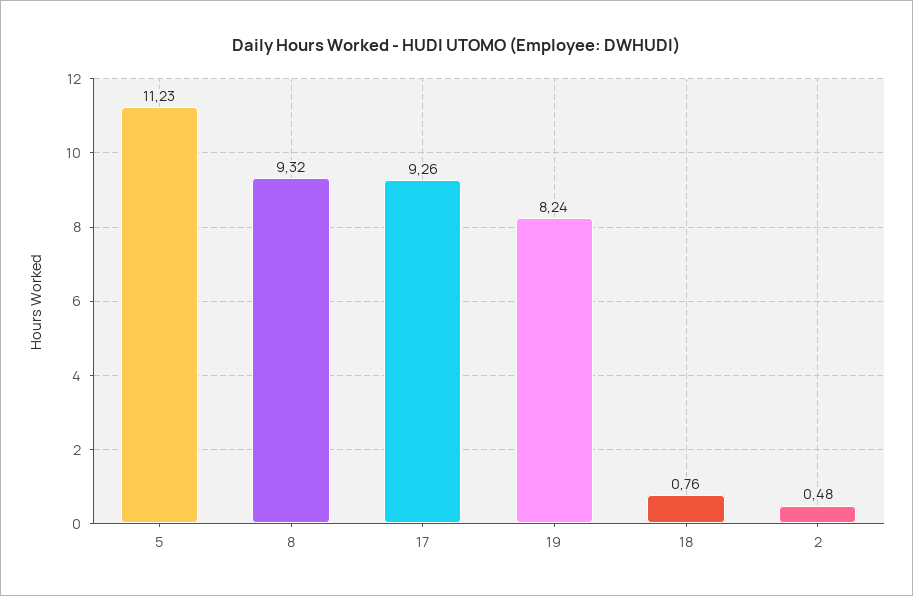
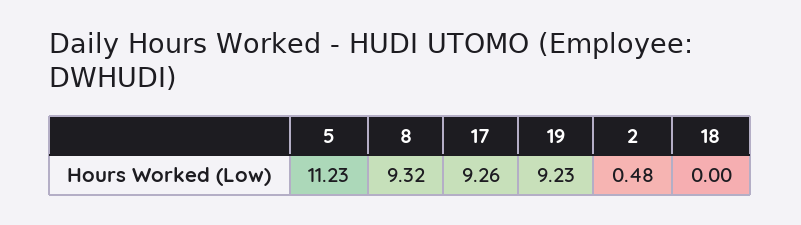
19: 8.24 -> 9.23
18: 0.76 -> 0

